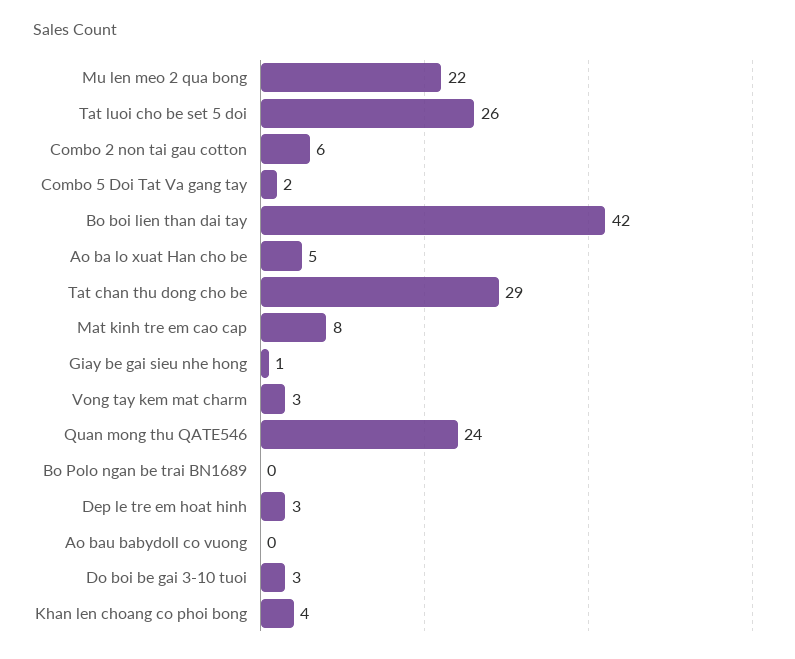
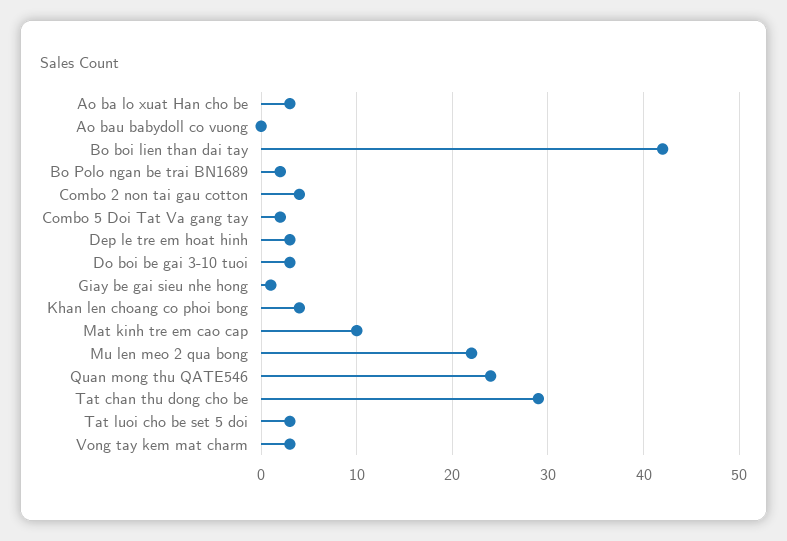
Tat luoi cho be set 5 doi: 26 -> 3
Combo 2 non tai gau cotton: 6 -> 4
Ao ba lo xuat Han cho be: 5 -> 3
Mat kinh tre em cao cap: 8 -> 10
Bo Polo ngan be trai BN1689: 0 -> 2

